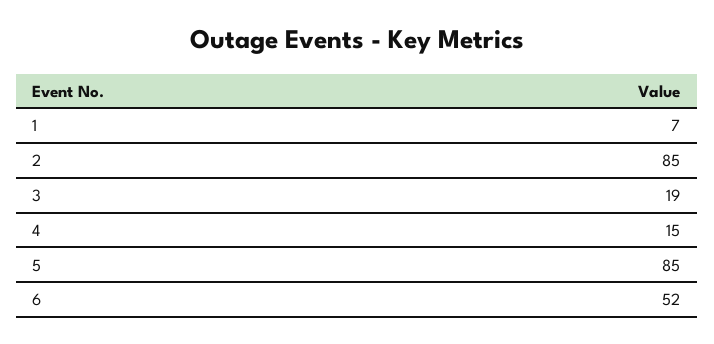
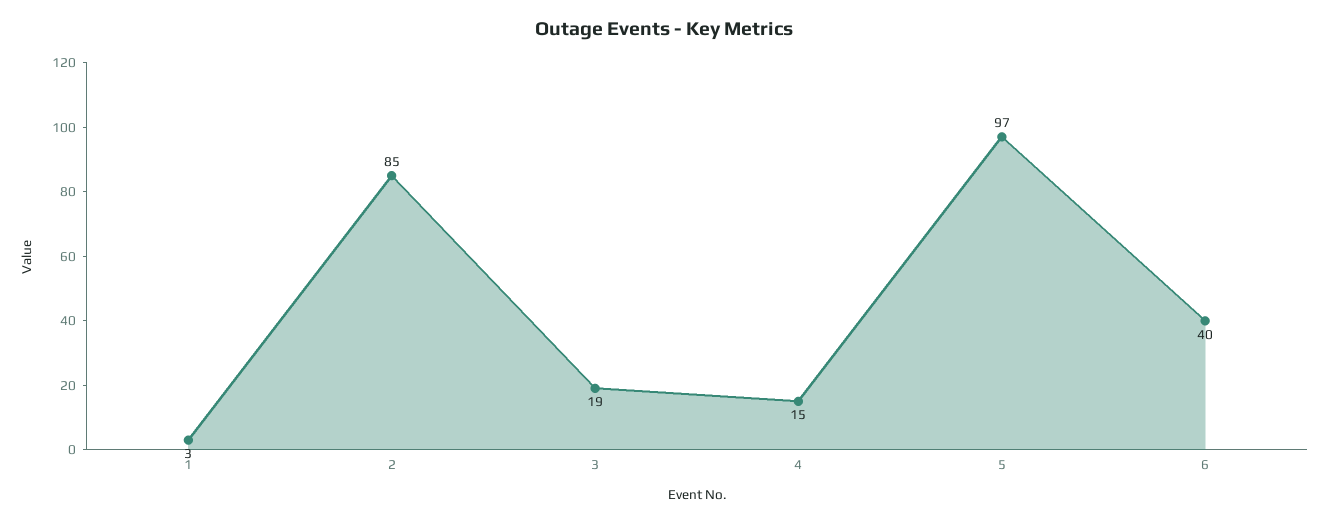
1: 7 -> 3
5: 85 -> 97
6: 52 -> 40

